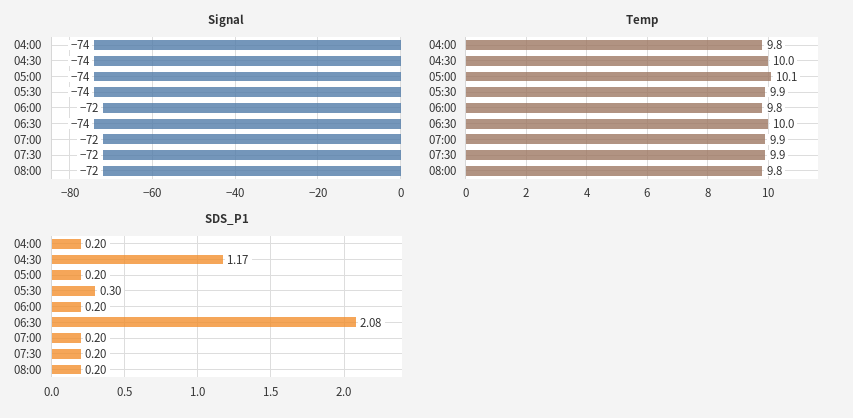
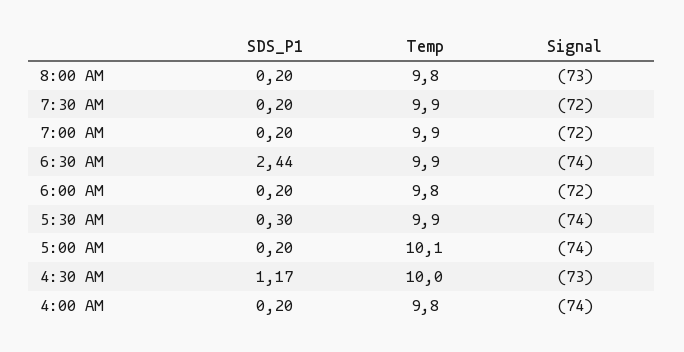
Signal, 04:30: -74 -> -73
Signal, 08:00: -72 -> -73
Temp, 06:30: 10 -> 9.9
SDS_P1, 06:30: 2.08 -> 2.44

